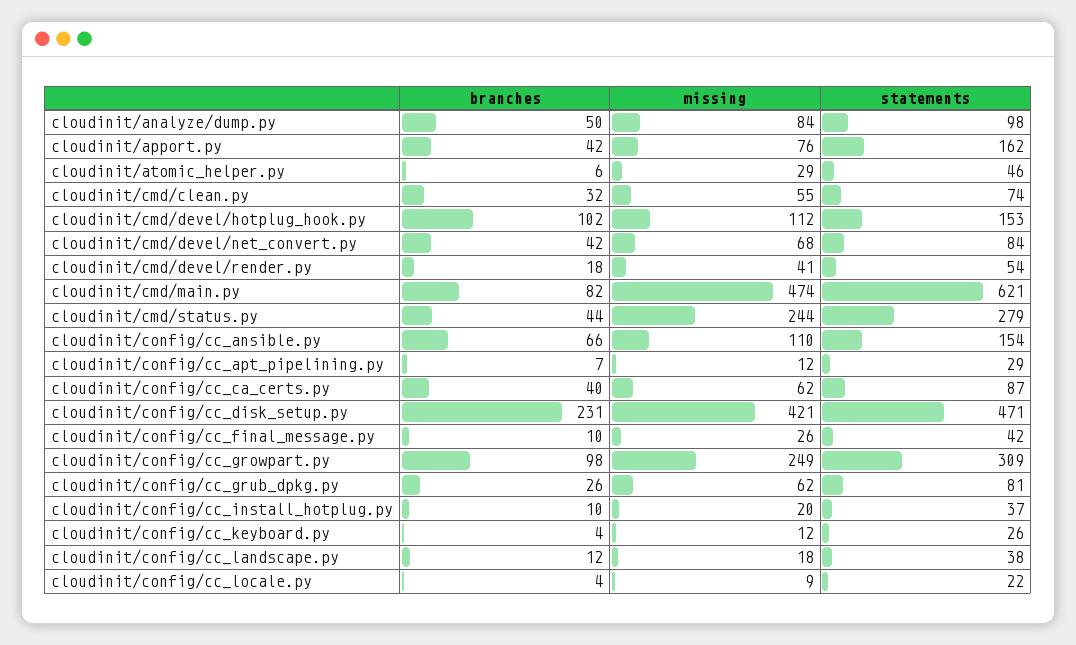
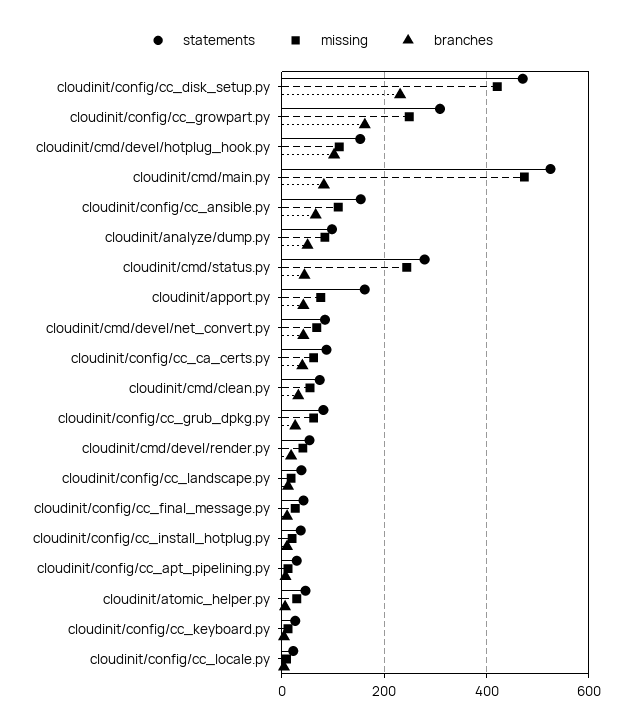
statements, cloudinit/cmd/main.py: 621 -> 520
branches, cloudinit/config/cc_growpart.py: 98 -> 160

